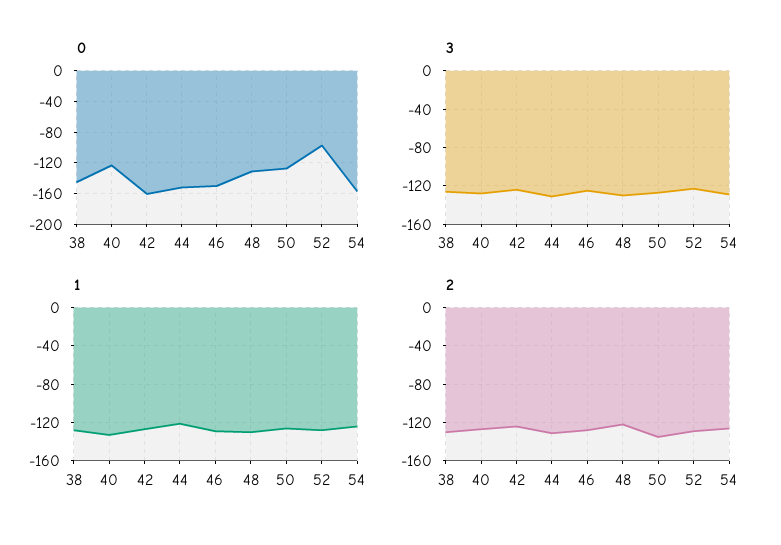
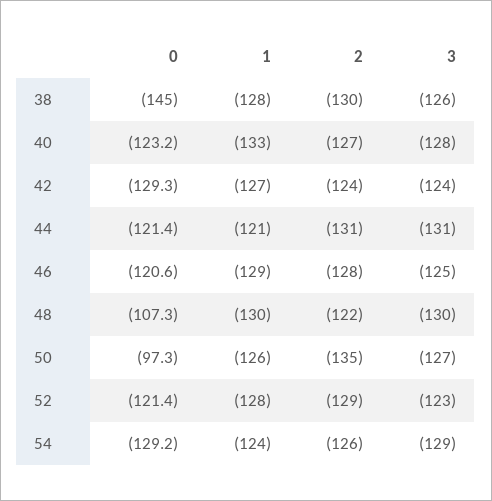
0, 42: -160 -> -129.3
0, 44: -150 -> -121.4
0, 46: -150 -> -120.6
0, 48: -130 -> -107.3
0, 50: -130 -> -97.3
0, 52: -100 -> -121.4
0, 54: -160 -> -129.2

